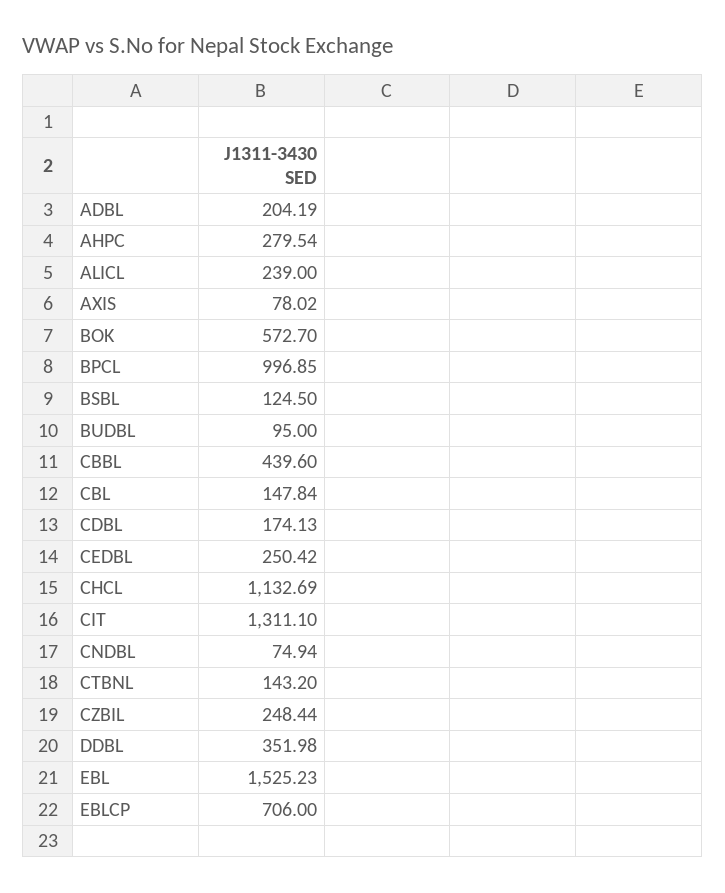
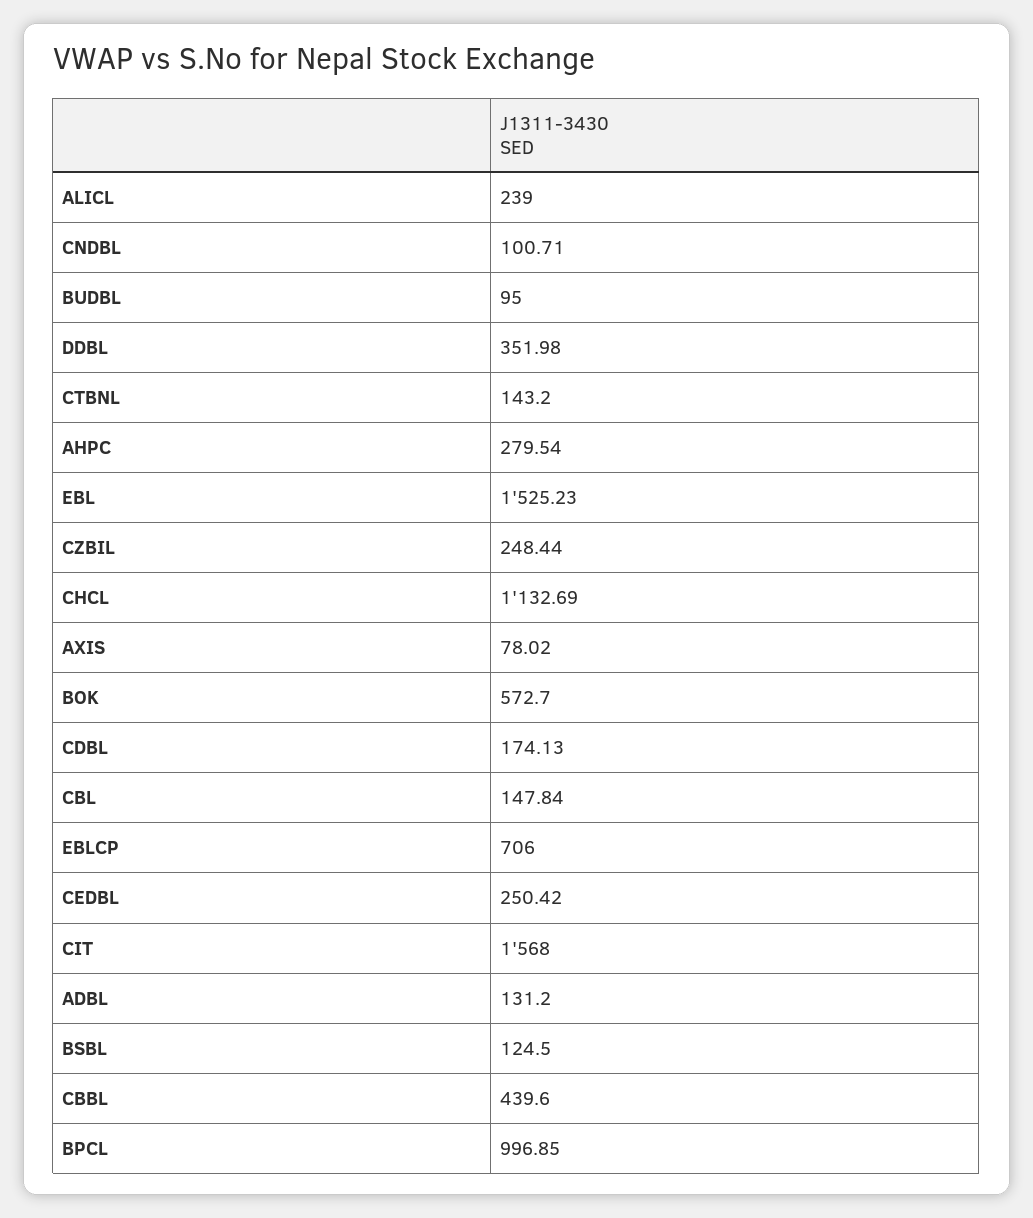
ADBL: 204.19 -> 131.2
CIT: 1311.1 -> 1568
CNDBL: 74.94 -> 100.71

